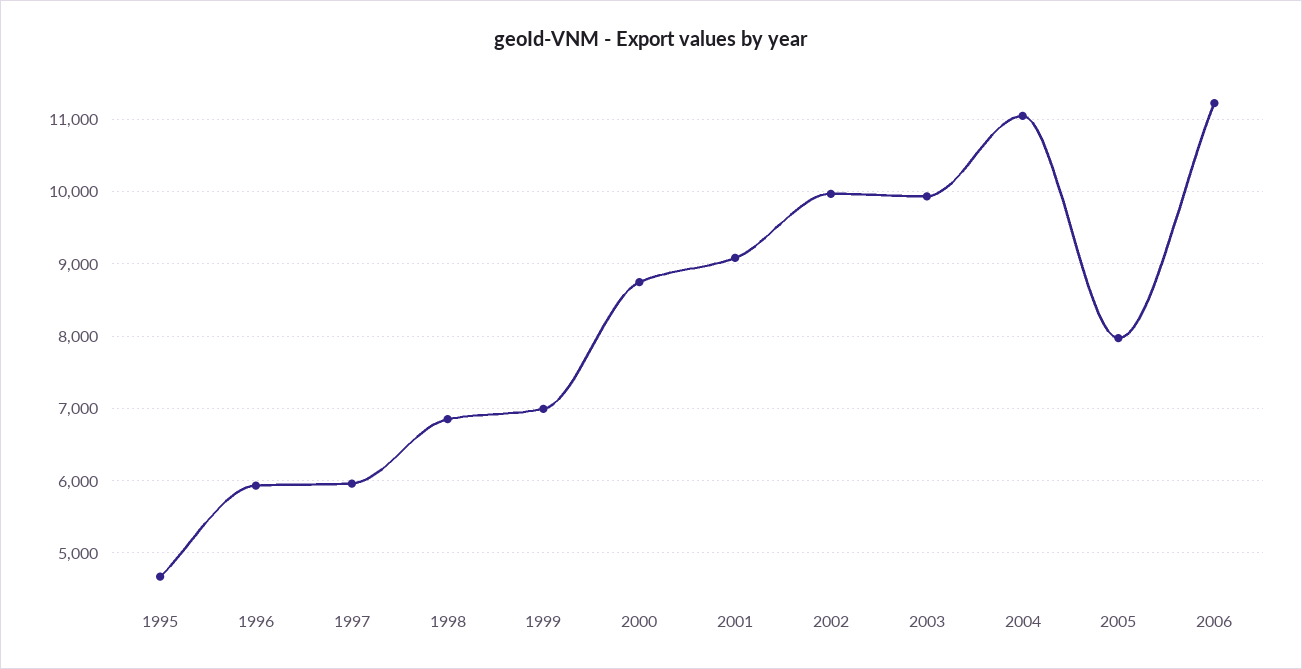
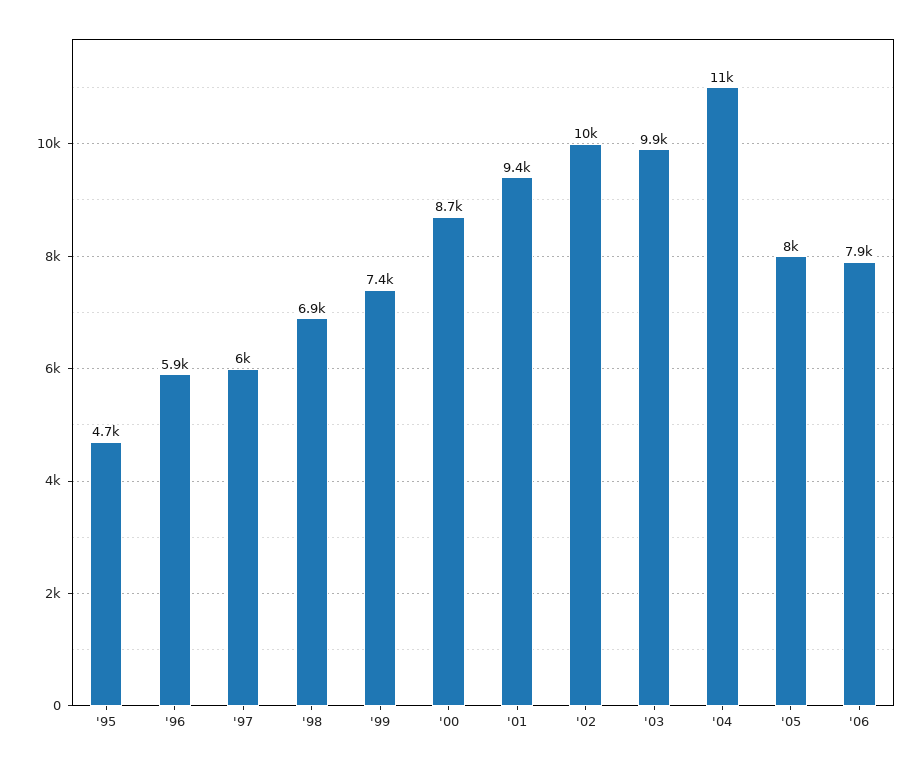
1999: 7000 -> 7400
2001: 9100 -> 9400
2006: 11200 -> 7900

